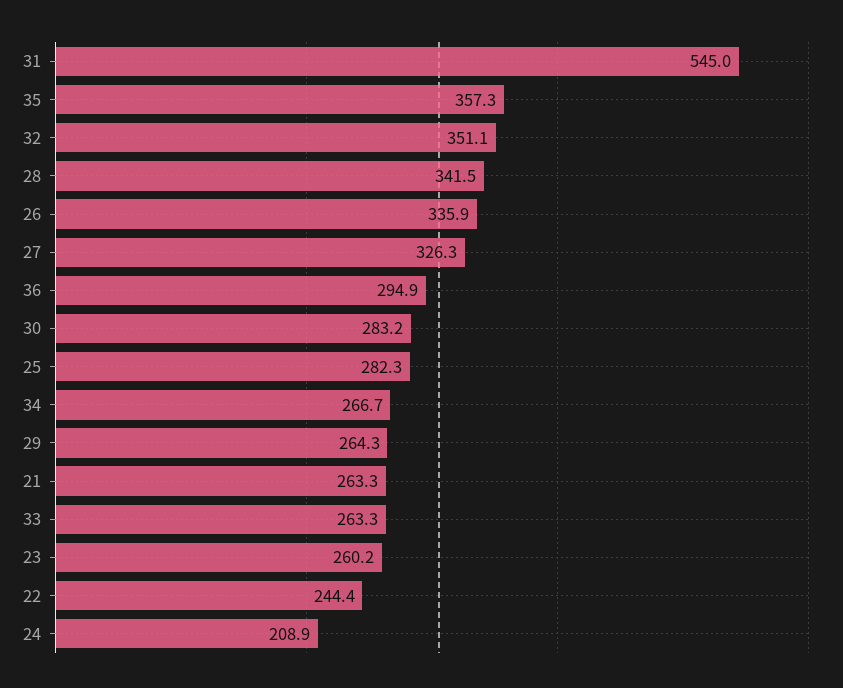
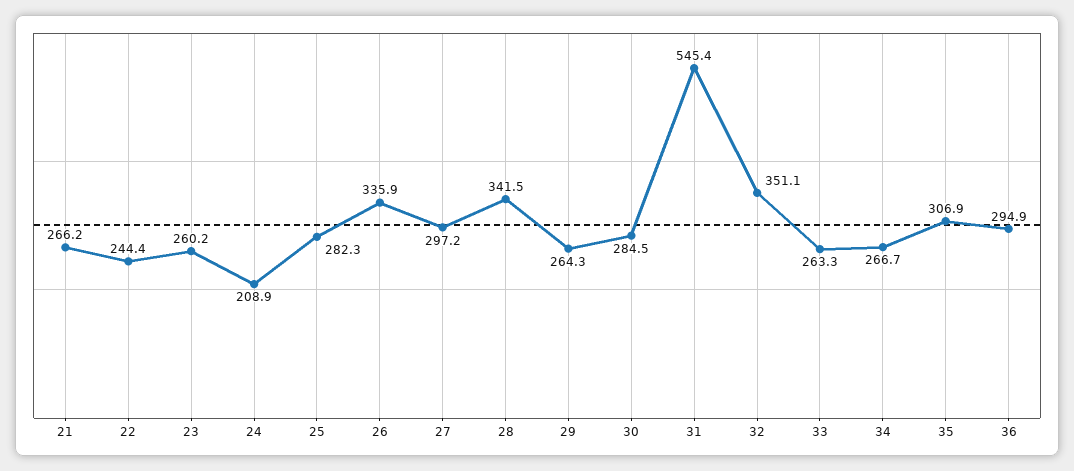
31: 545 -> 545.4
35: 357.3 -> 306.9
27: 326.3 -> 297.2
30: 283.2 -> 284.5
21: 263.3 -> 266.2

